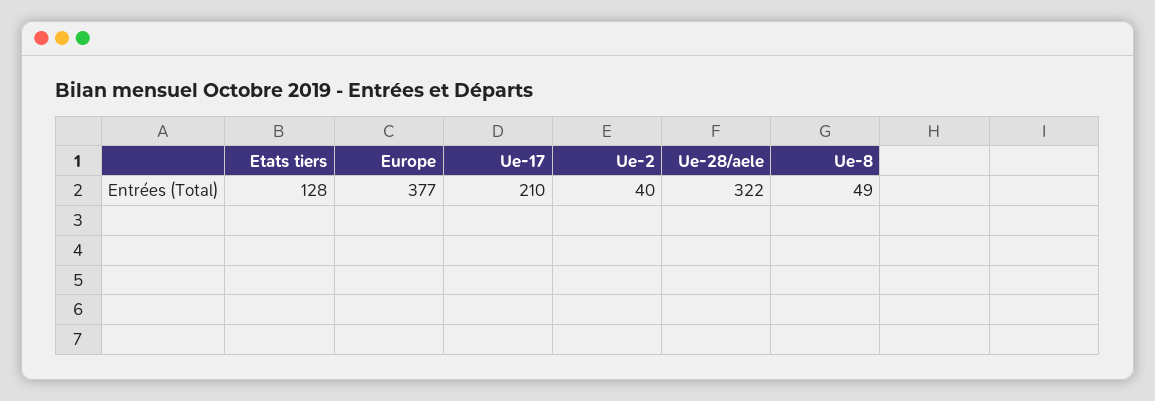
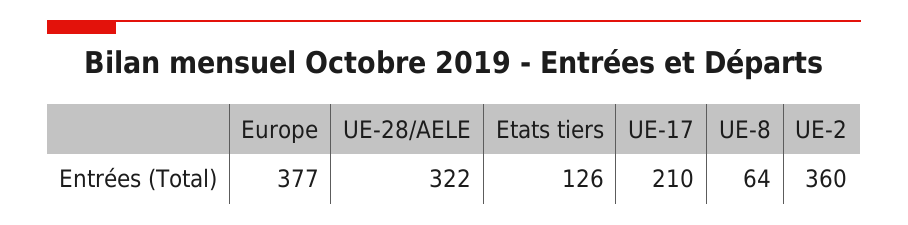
Etats tiers: 128 -> 126
Ue-2: 40 -> 360
Ue-8: 49 -> 64

